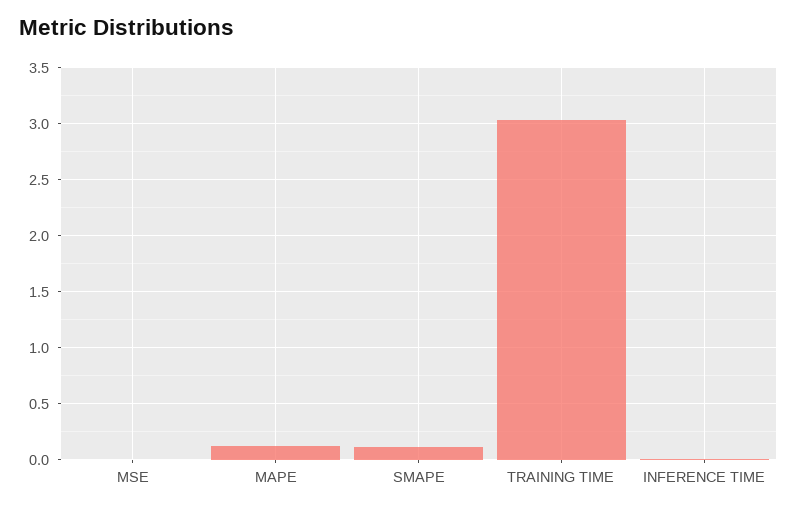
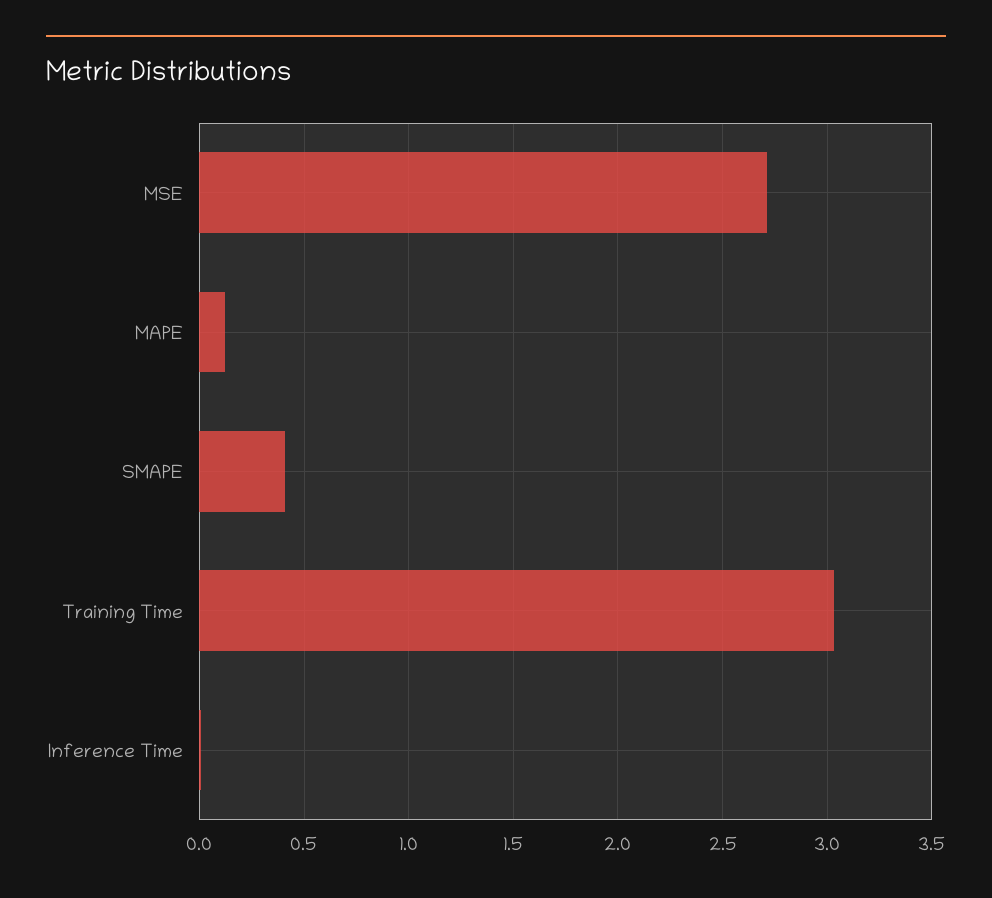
MSE: 0 -> 2.7
SMAPE: 0.1 -> 0.4

